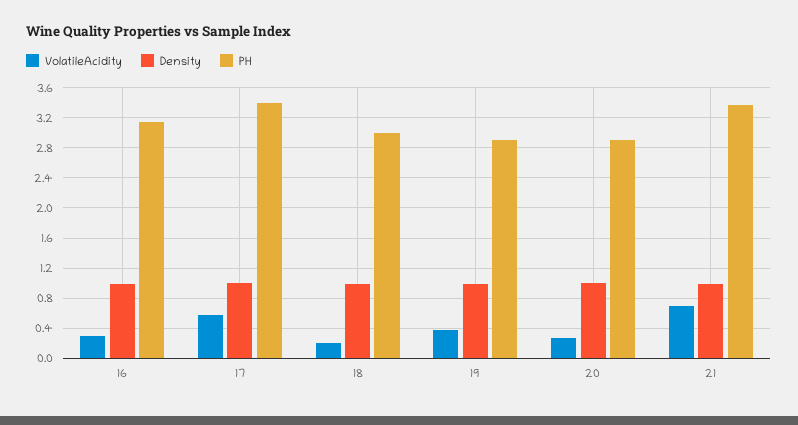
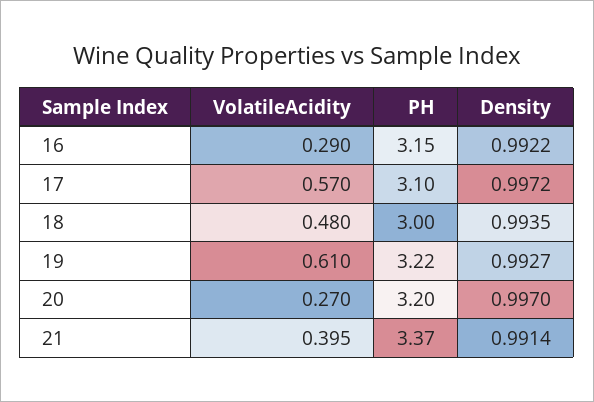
PH, 17: 3.4 -> 3.1
VolatileAcidity, 18: 0.2 -> 0.48
VolatileAcidity, 19: 0.4 -> 0.61
PH, 19: 2.9 -> 3.22
PH, 20: 2.9 -> 3.2
VolatileAcidity, 21: 0.7 -> 0.395

